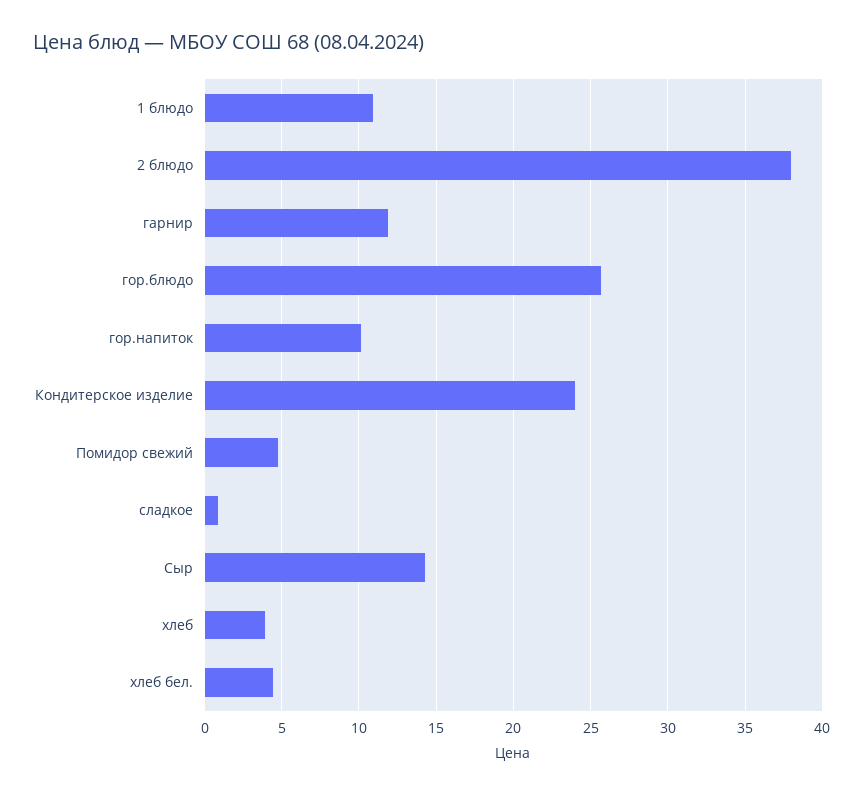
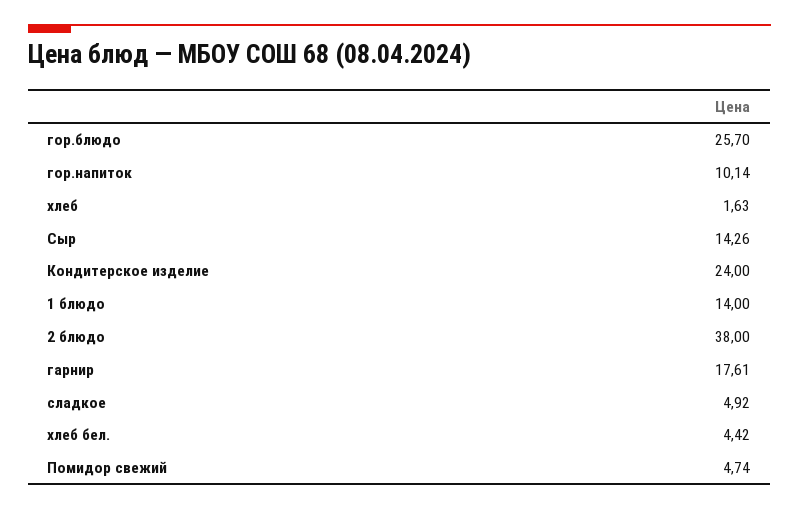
1 блюдо: 11 -> 14
гарнир: 12 -> 17.61
сладкое: 1 -> 4.92
хлеб: 4 -> 1.63

